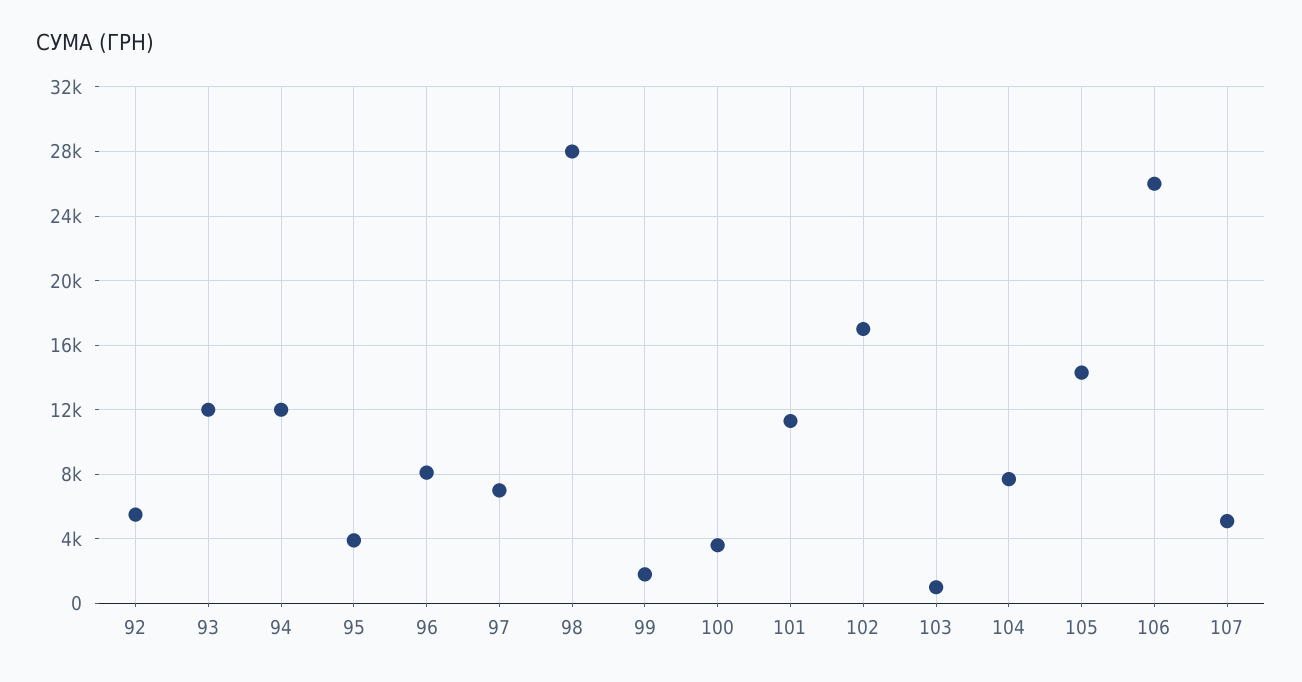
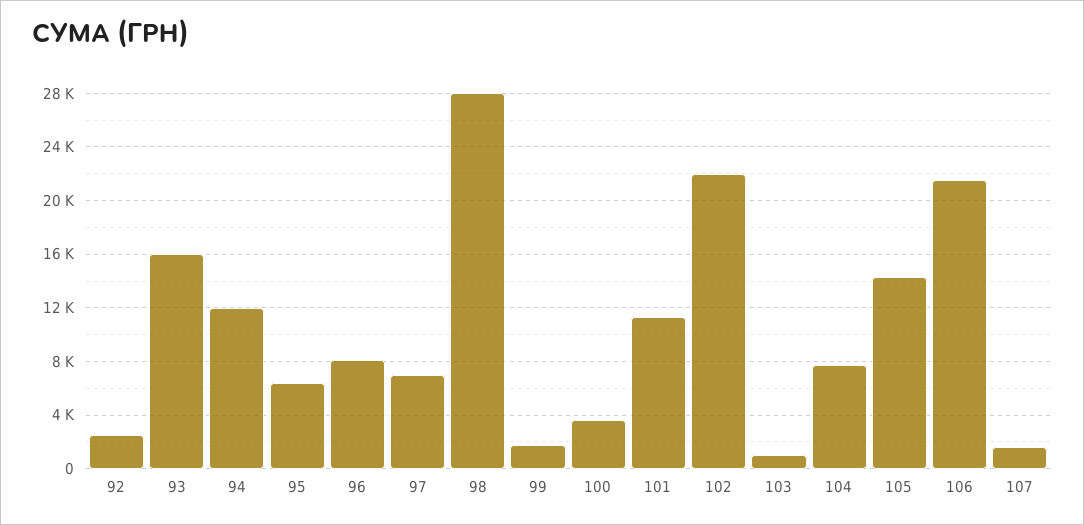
92: 5500 -> 2500
93: 12000 -> 16000
95: 4000 -> 6500
102: 17000 -> 22000
106: 26000 -> 21500
107: 5000 -> 1500

